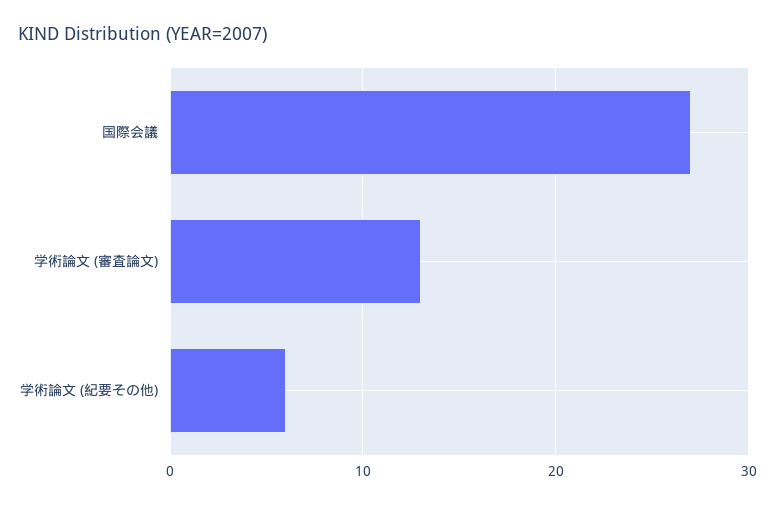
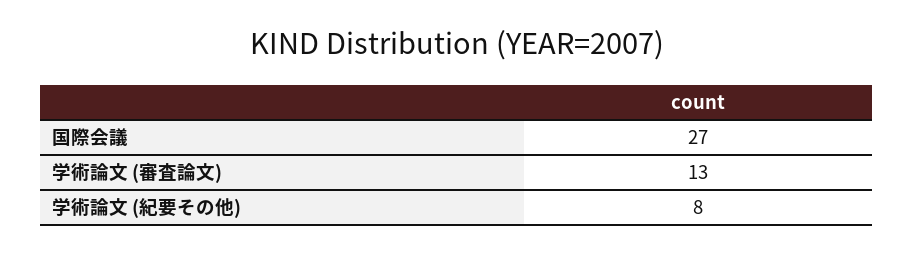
学術論文 (紀要その他): 6 -> 8

